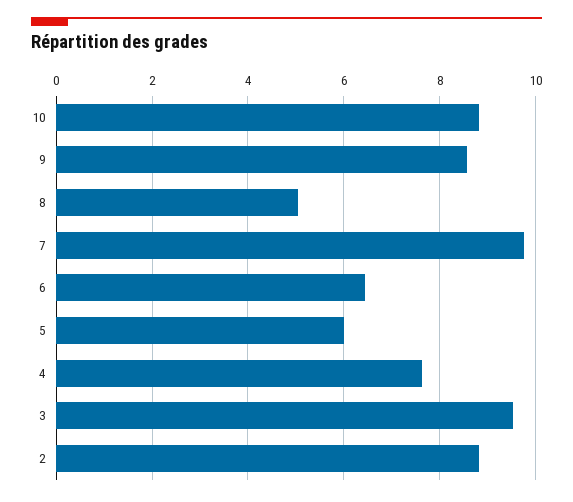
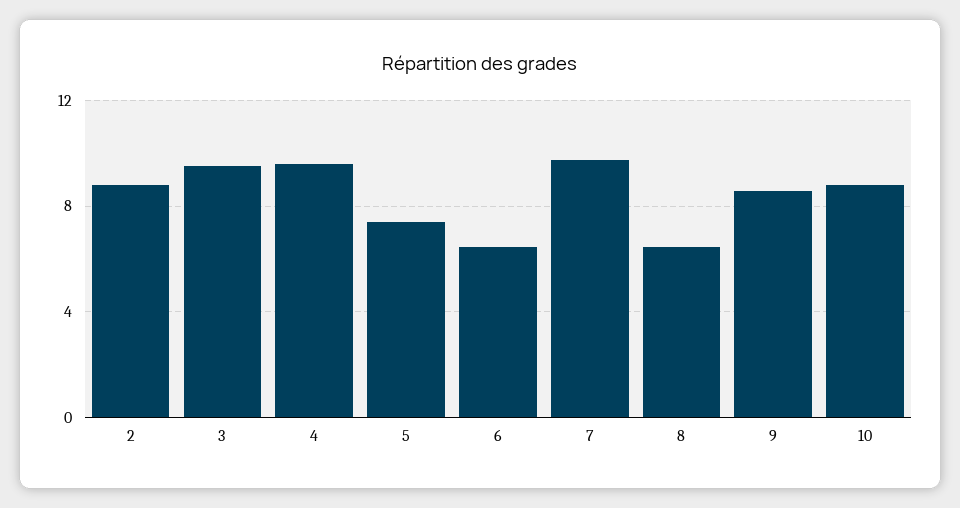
8: 5 -> 6.5
5: 6 -> 7.5
4: 7.6 -> 9.5

